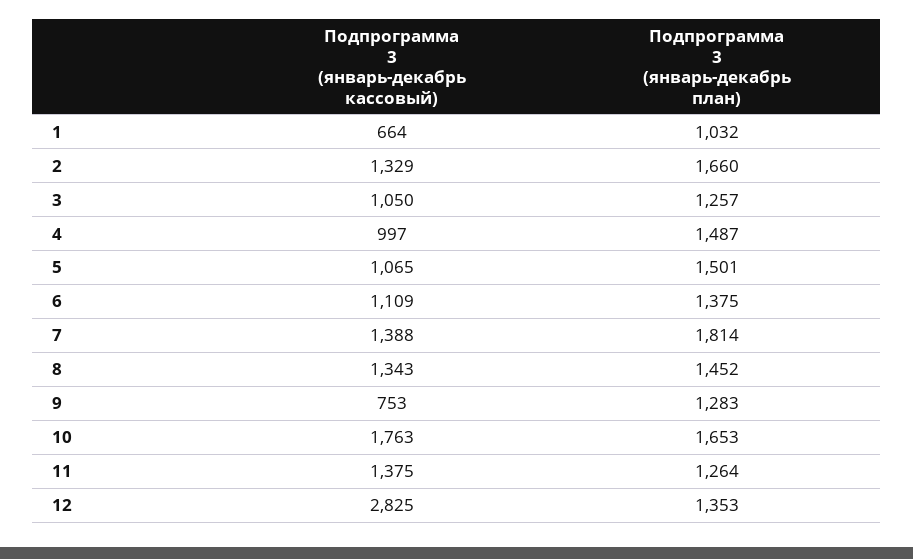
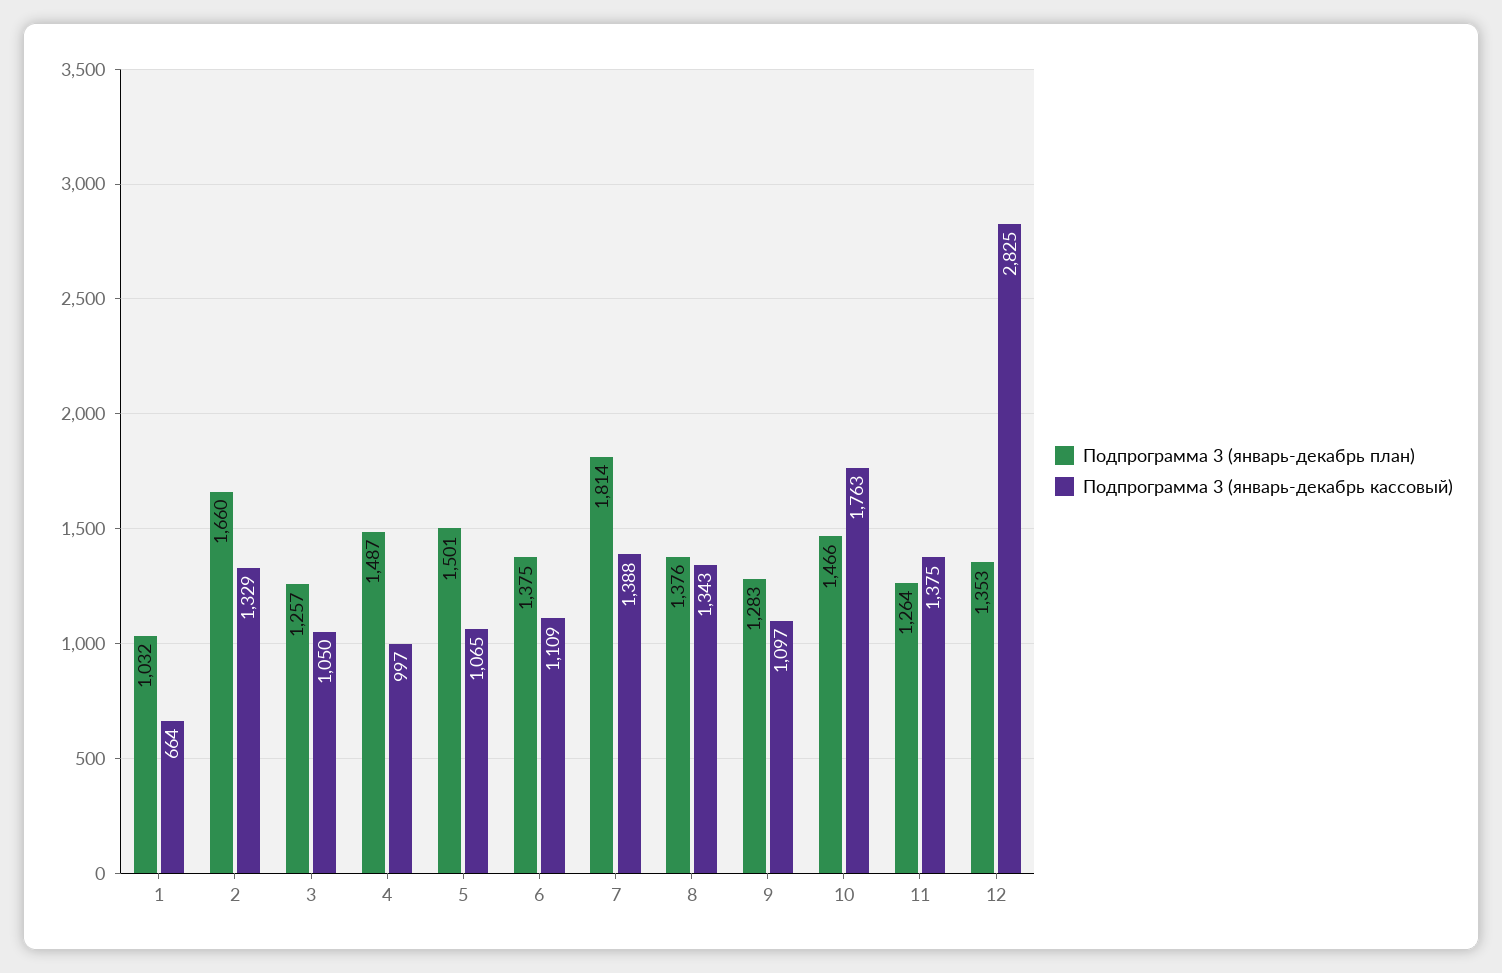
Подпрограмма 3 (январь-декабрь план), 8: 1452 -> 1376
Подпрограмма 3 (январь-декабрь кассовый), 9: 753 -> 1097
Подпрограмма 3 (январь-декабрь план), 10: 1653 -> 1466

